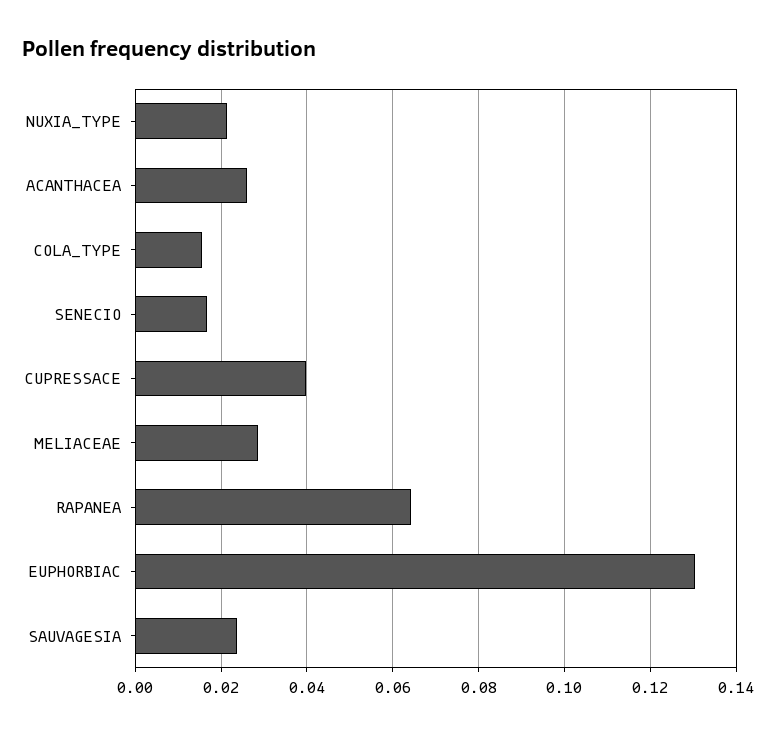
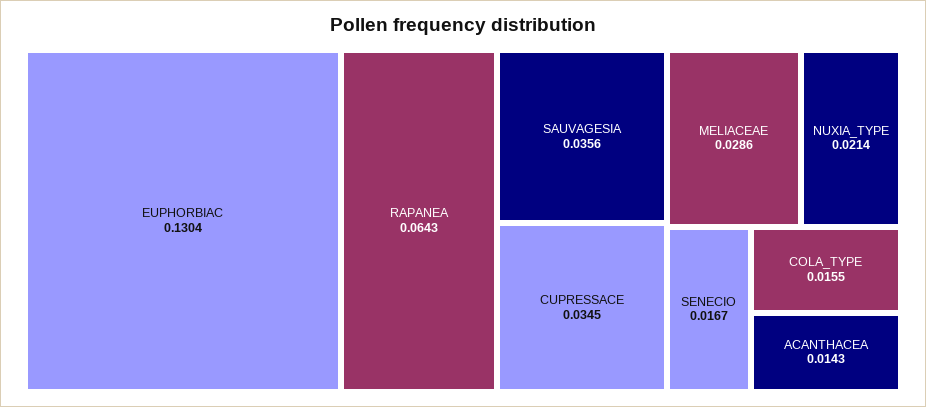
ACANTHACEA: 0.026 -> 0.0143
CUPRESSACE: 0.04 -> 0.0345
SAUVAGESIA: 0.024 -> 0.0356

